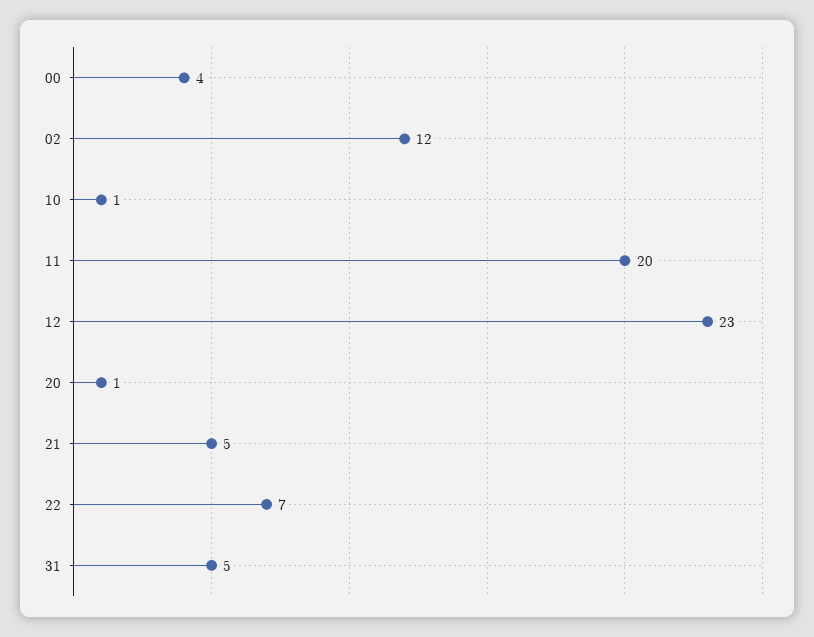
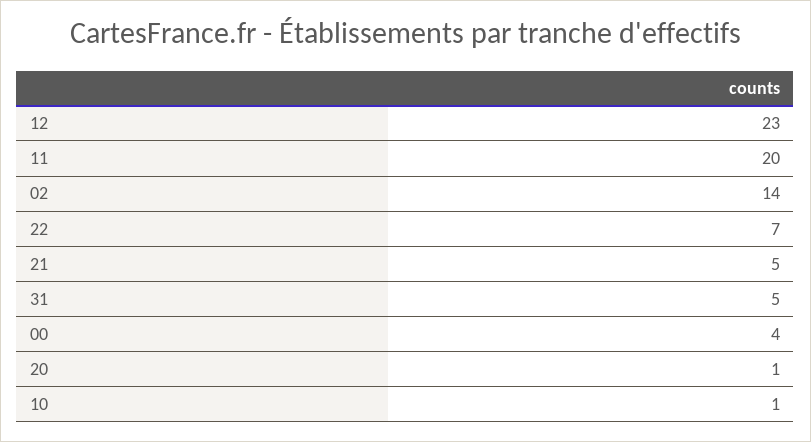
02: 12 -> 14

